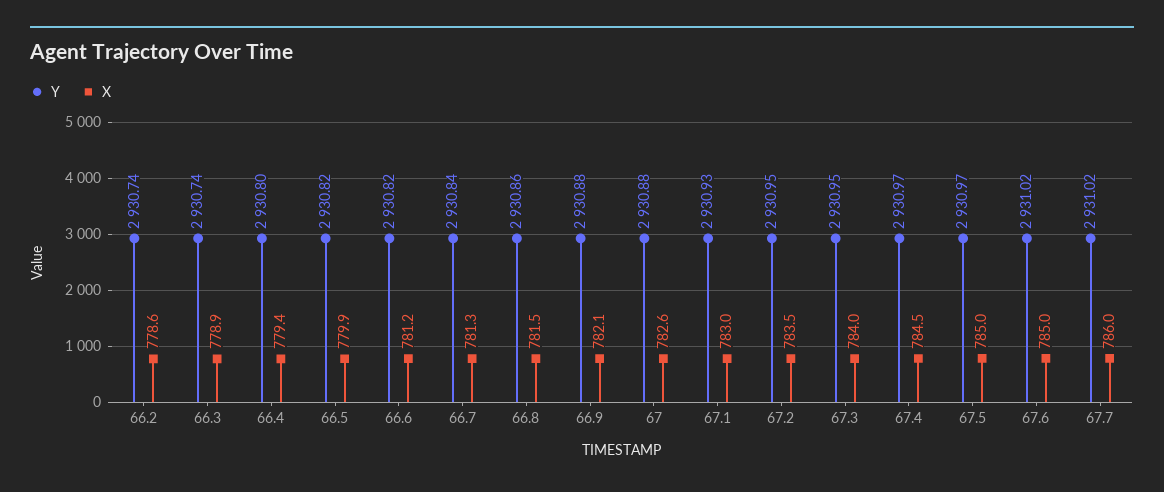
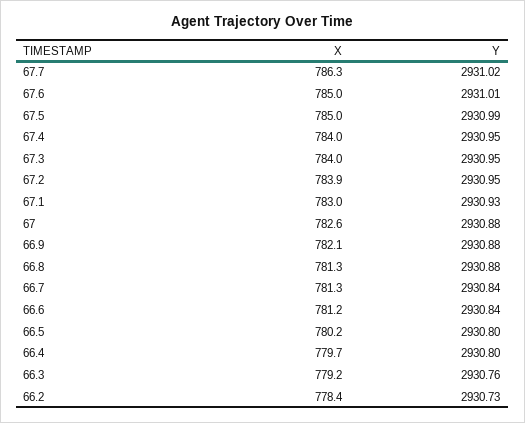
Y, 66.2: 2930.74 -> 2930.73
X, 66.2: 778.6 -> 778.4
Y, 66.3: 2930.74 -> 2930.76
X, 66.3: 778.9 -> 779.2
X, 66.4: 779.4 -> 779.7
Y, 66.5: 2930.82 -> 2930.8
X, 66.5: 779.9 -> 780.2
Y, 66.6: 2930.82 -> 2930.84
Y, 66.8: 2930.86 -> 2930.88
X, 66.8: 781.5 -> 781.3
X, 67.2: 783.5 -> 783.9
Y, 67.4: 2930.97 -> 2930.95
X, 67.4: 784.5 -> 784
Y, 67.5: 2930.97 -> 2930.99
Y, 67.6: 2931.02 -> 2931.01
X, 67.7: 786 -> 786.3

